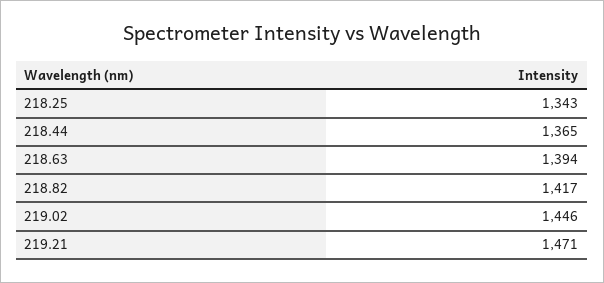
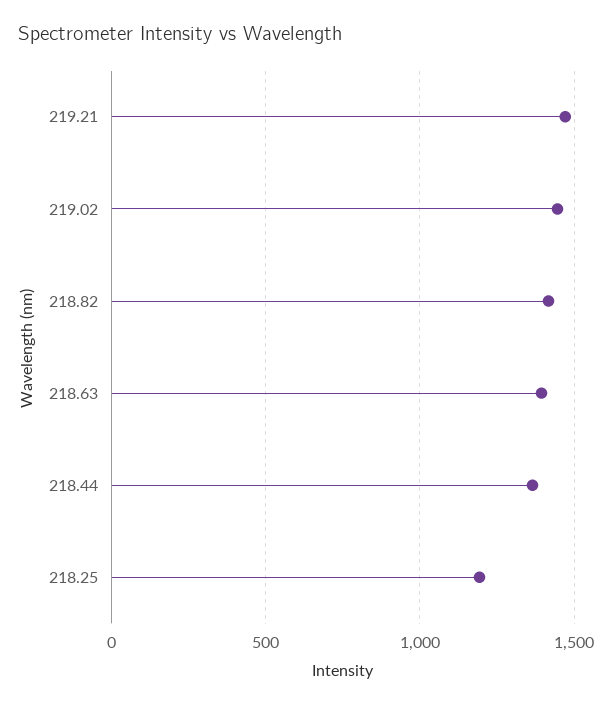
218.25: 1343 -> 1200

